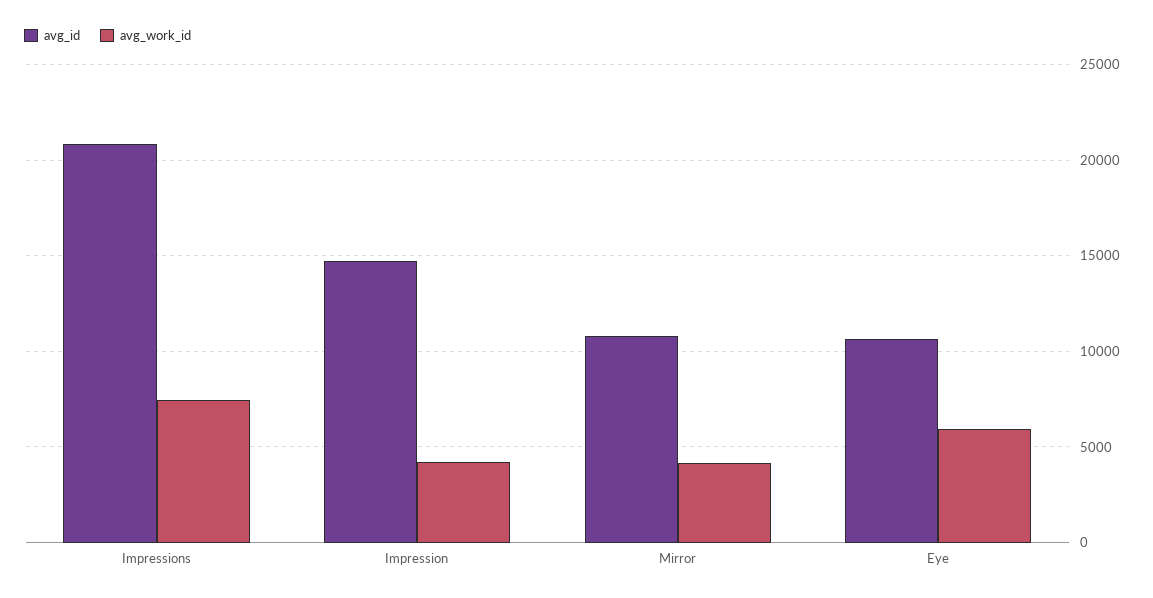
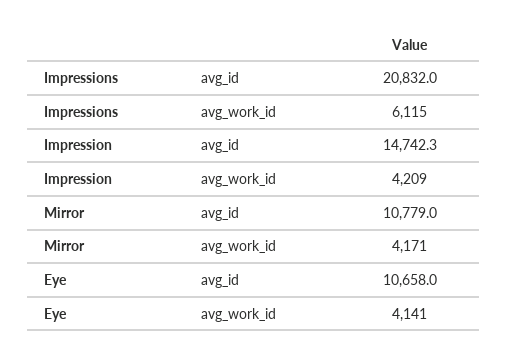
avg_work_id, Impressions: 7500 -> 6115
avg_work_id, Eye: 6000 -> 4141

